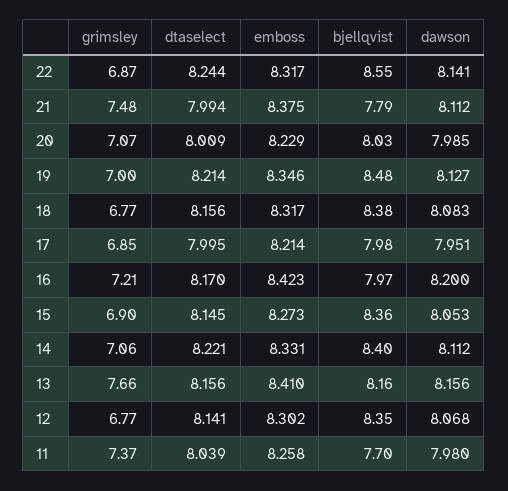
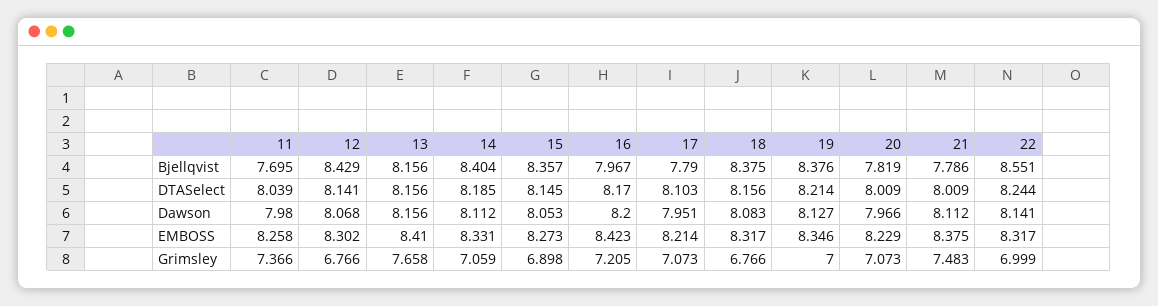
grimsley, 22: 6.87 -> 6.999
dtaselect, 21: 7.994 -> 8.009
bjellqvist, 20: 8.03 -> 7.819
dawson, 20: 7.985 -> 7.966
bjellqvist, 19: 8.48 -> 8.376
grimsley, 17: 6.85 -> 7.073
dtaselect, 17: 7.995 -> 8.103
bjellqvist, 17: 7.98 -> 7.79
dtaselect, 14: 8.221 -> 8.185
bjellqvist, 12: 8.35 -> 8.429

